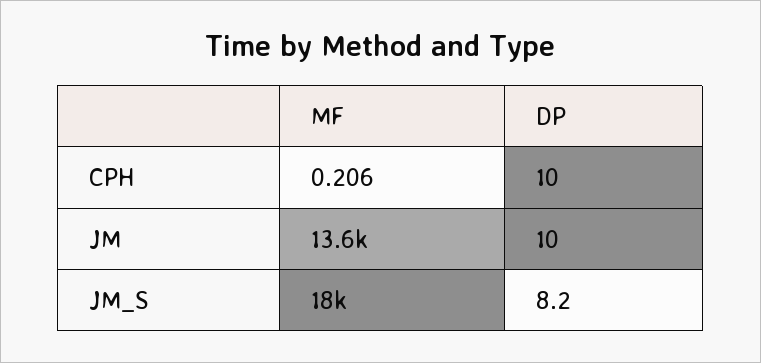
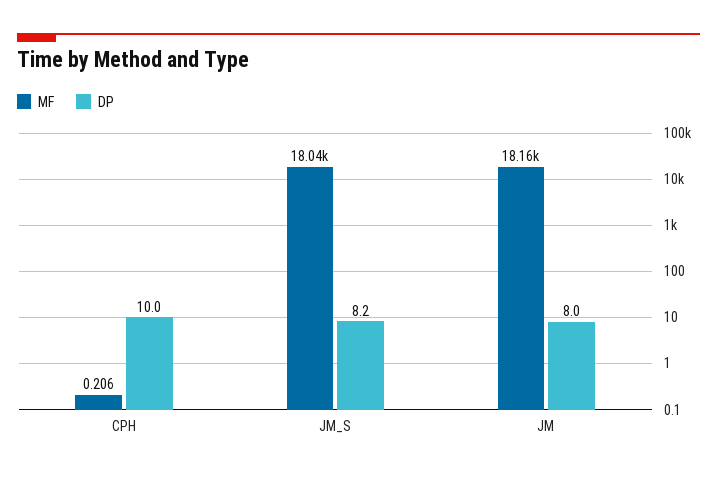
MF, JM: 13600 -> 18160
DP, JM: 10 -> 8

